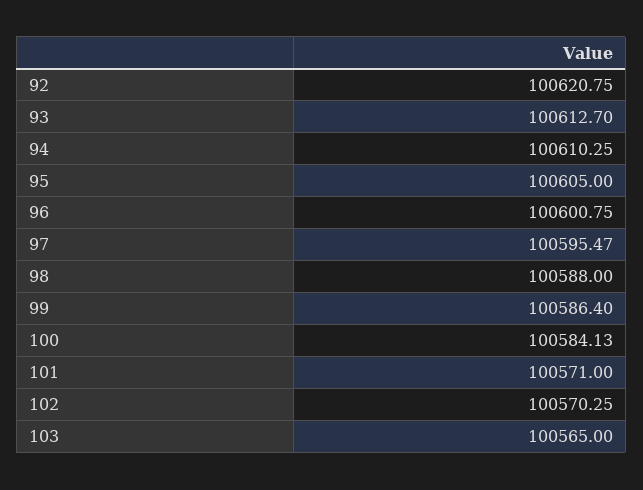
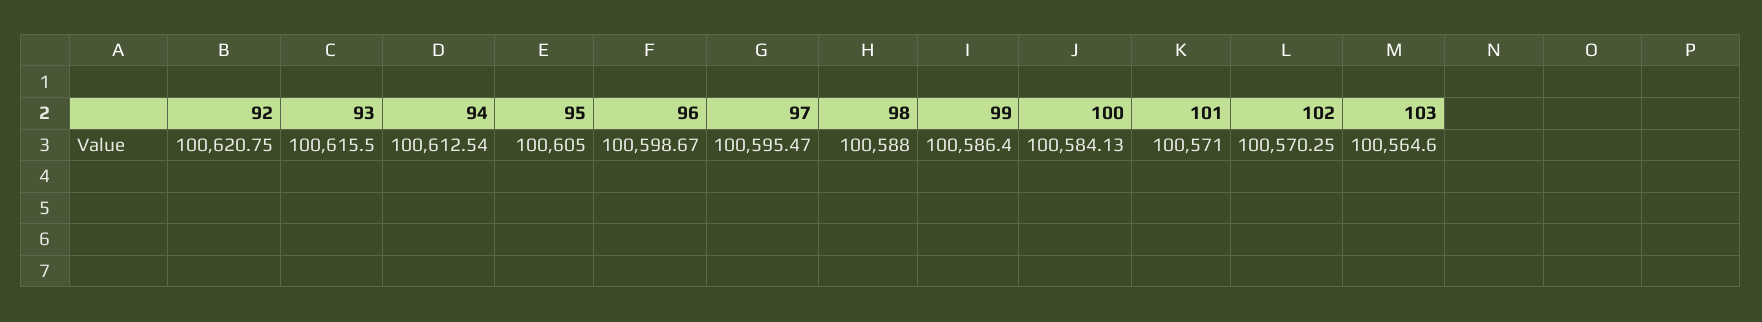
93: 100612.7 -> 100615.5
94: 100610.25 -> 100612.54
96: 100600.75 -> 100598.67
103: 100565 -> 100564.6

